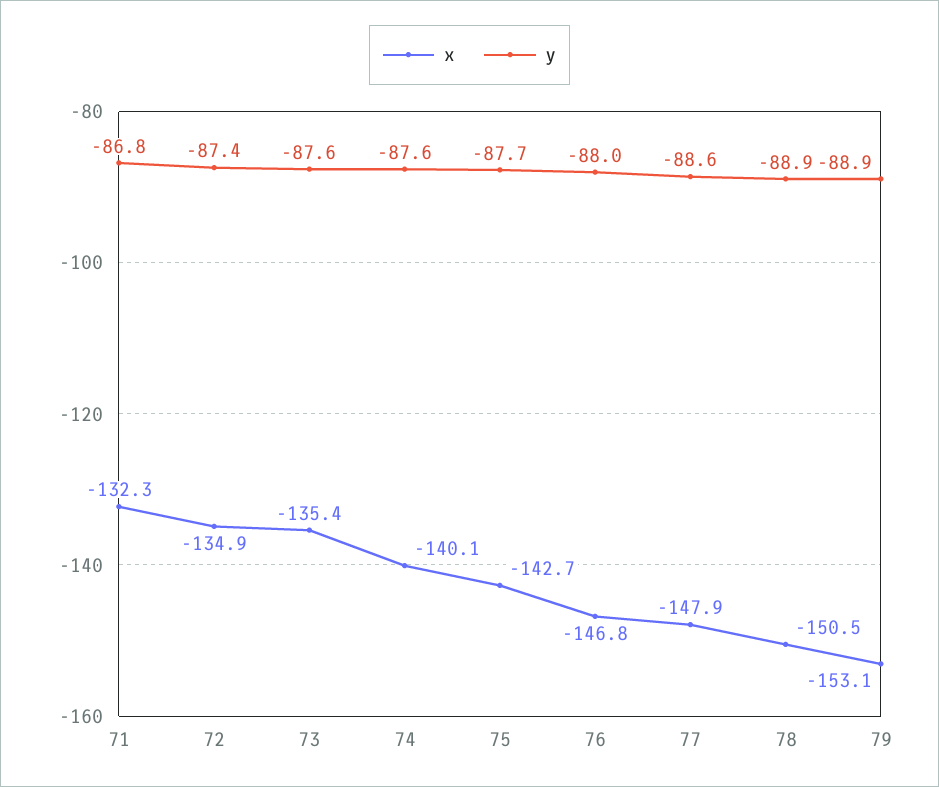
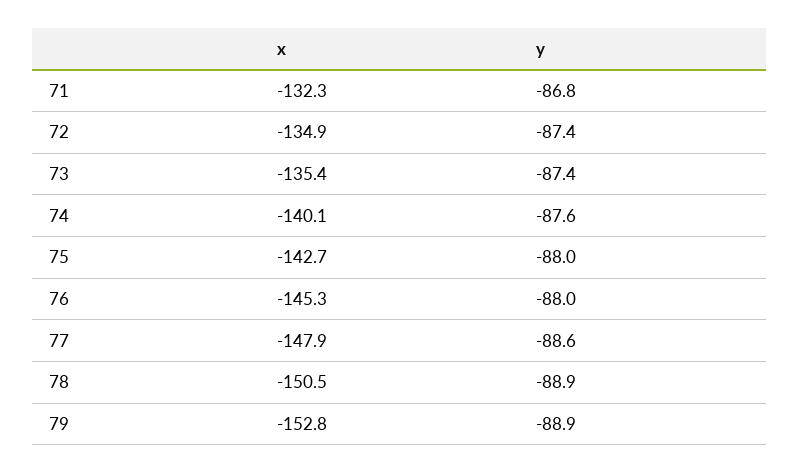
y, 73: -87.6 -> -87.4
y, 75: -87.7 -> -88
x, 76: -146.8 -> -145.3
x, 79: -153.1 -> -152.8

